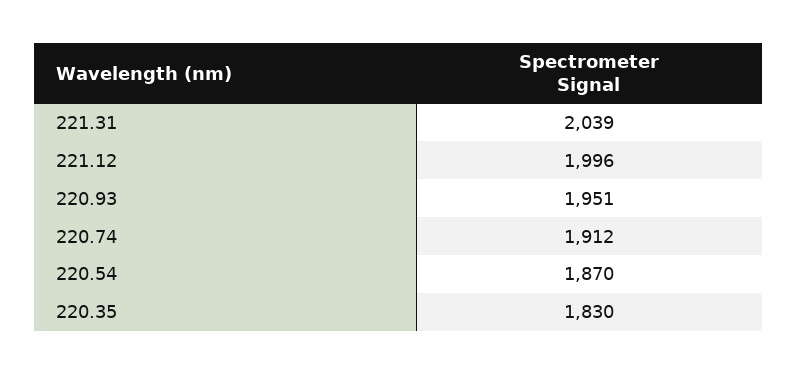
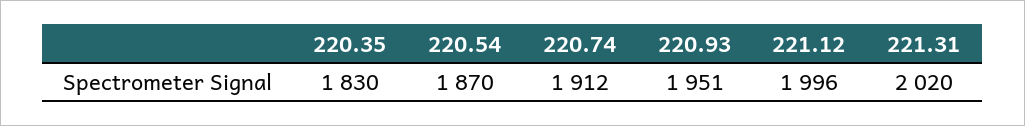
221.31: 2039 -> 2020

